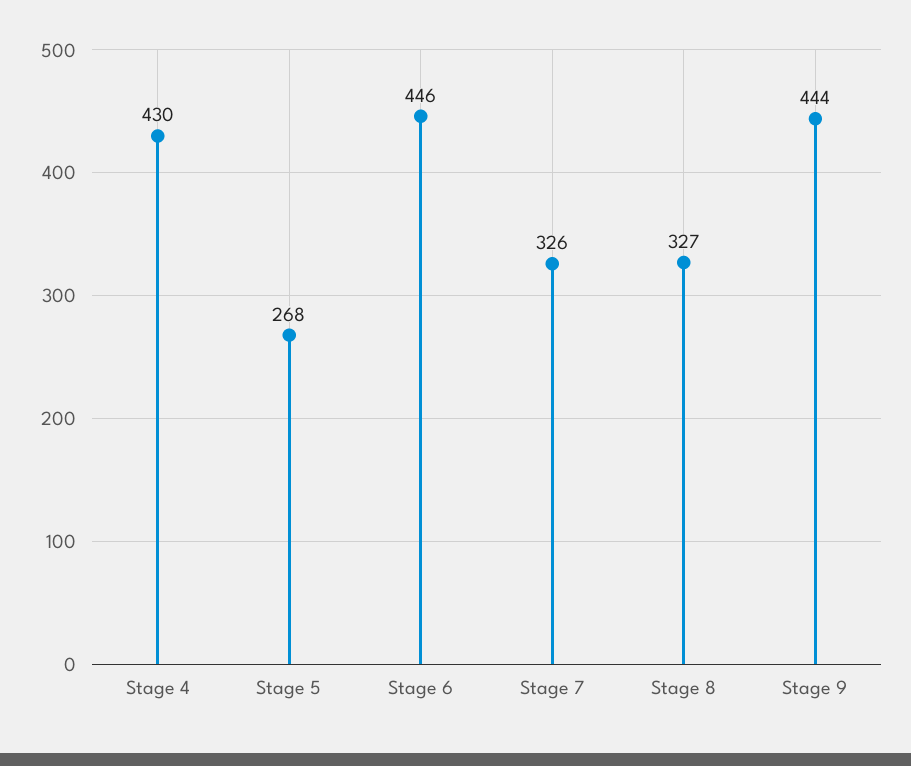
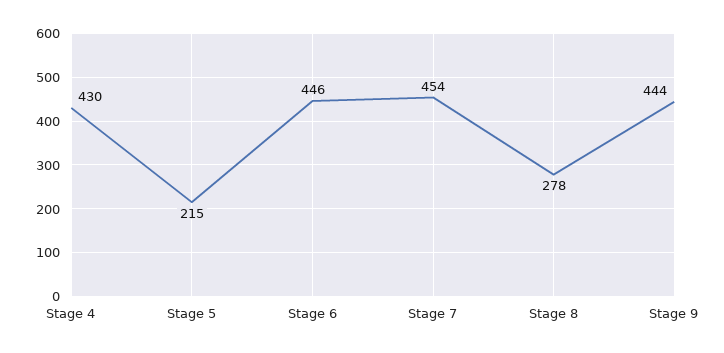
Stage 5: 268 -> 215
Stage 7: 326 -> 454
Stage 8: 327 -> 278

